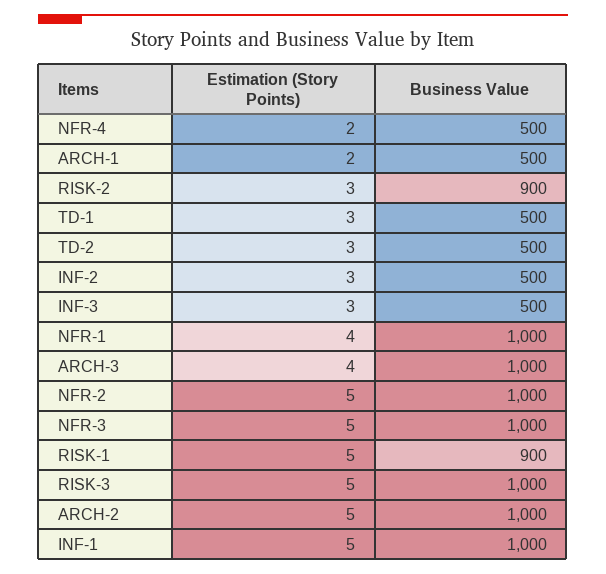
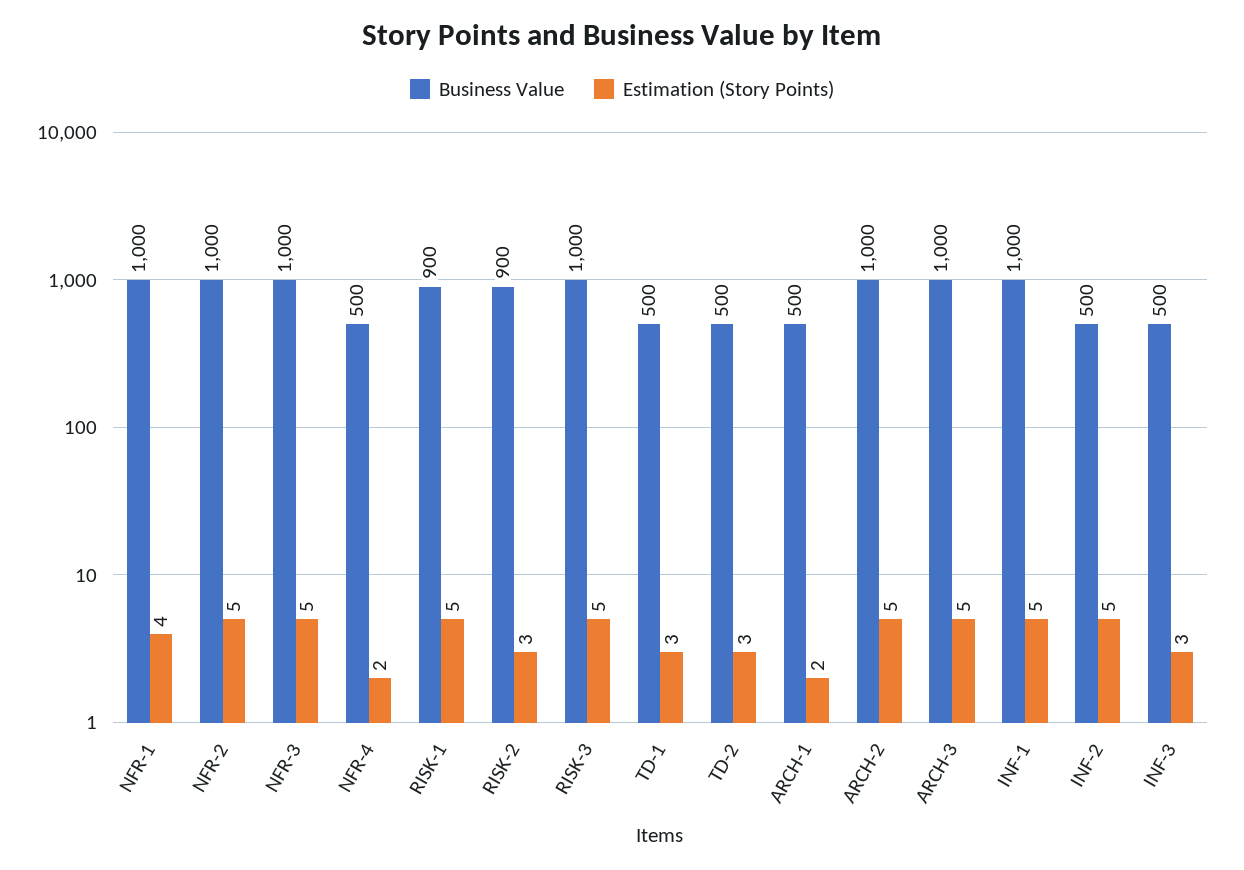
Estimation (Story Points), INF-2: 3 -> 5
Estimation (Story Points), ARCH-3: 4 -> 5

